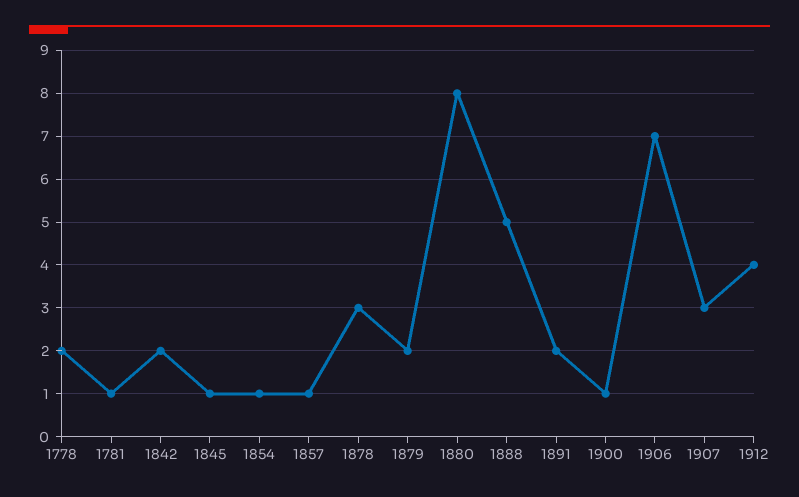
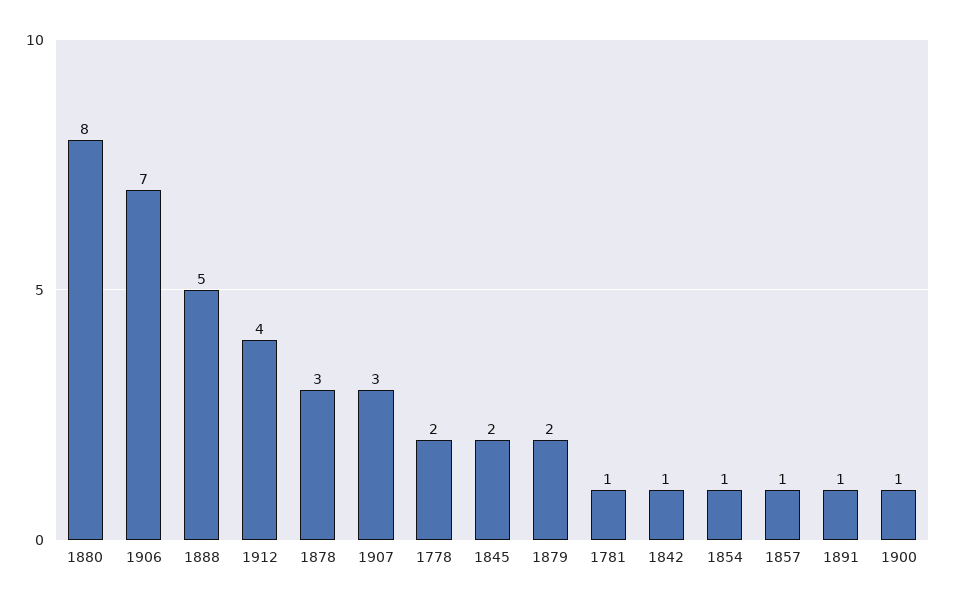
1842: 2 -> 1
1845: 1 -> 2
1891: 2 -> 1

